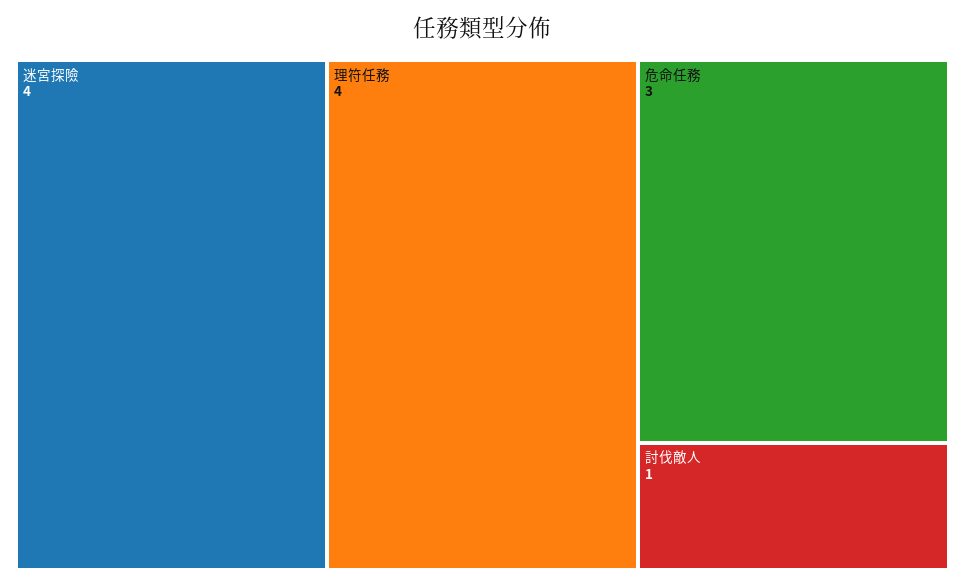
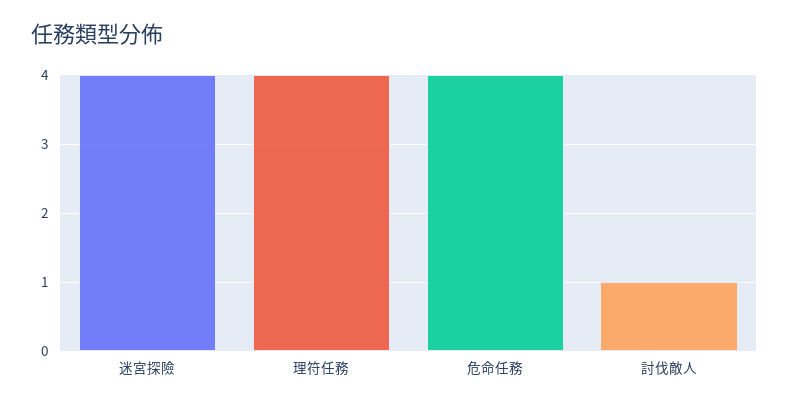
危命任務: 3 -> 4

